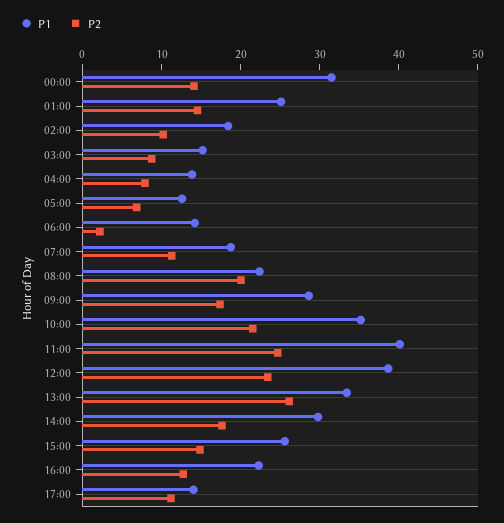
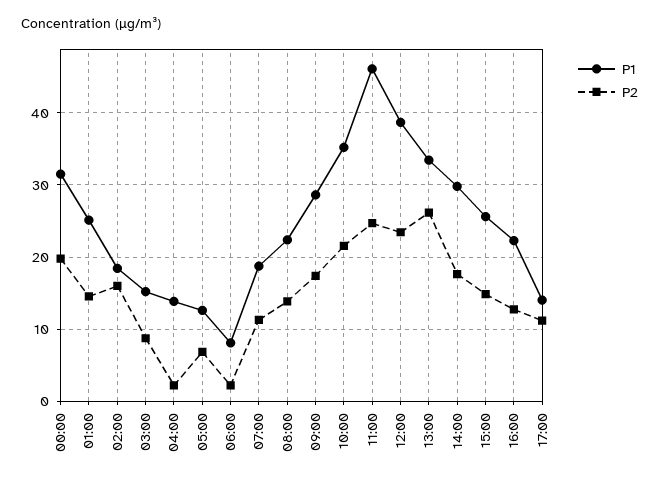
P2, 00:00: 14 -> 20
P2, 02:00: 10 -> 16
P2, 04:00: 8 -> 2
P1, 06:00: 14 -> 8
P2, 08:00: 20 -> 14
P1, 11:00: 40 -> 46

